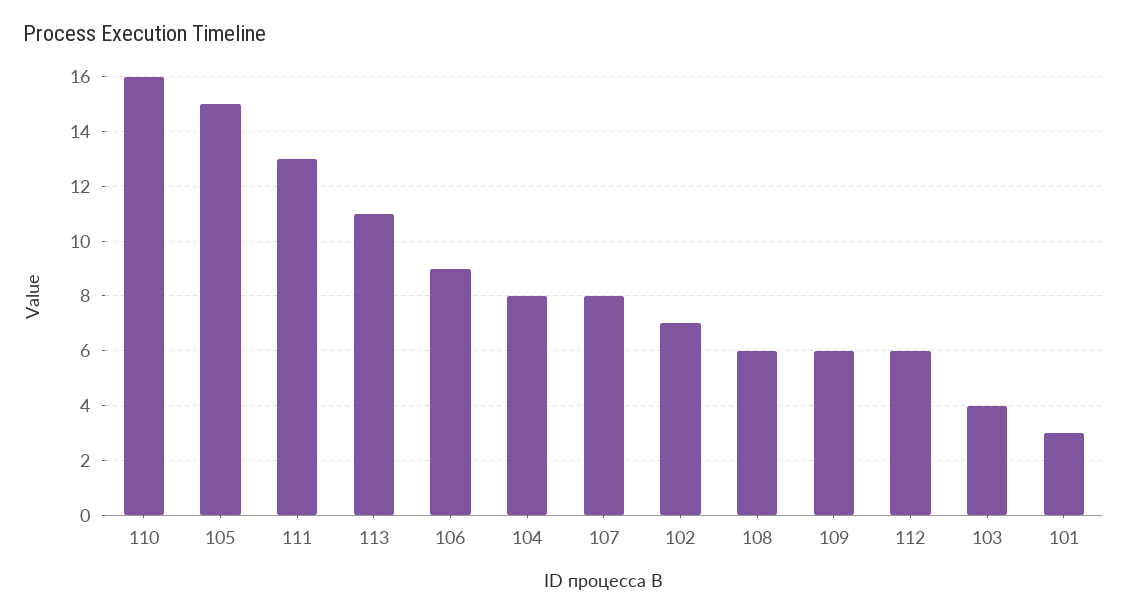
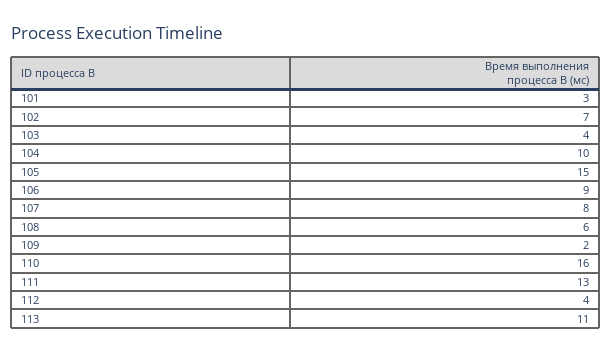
104: 8 -> 10
109: 6 -> 2
112: 6 -> 4

